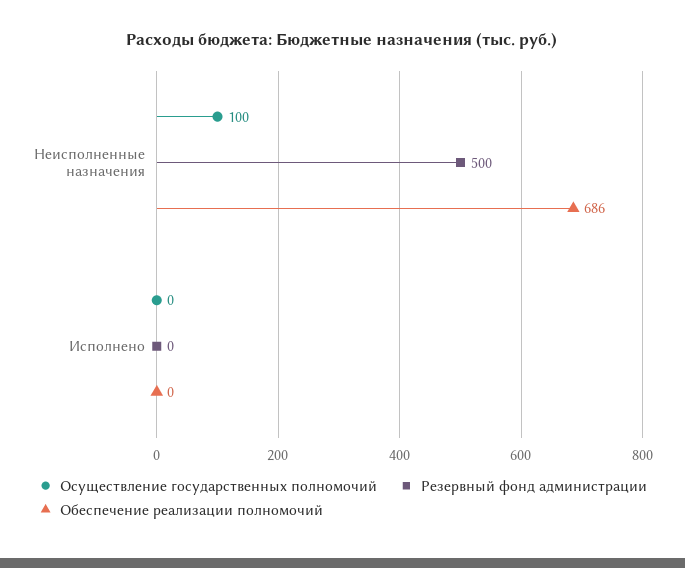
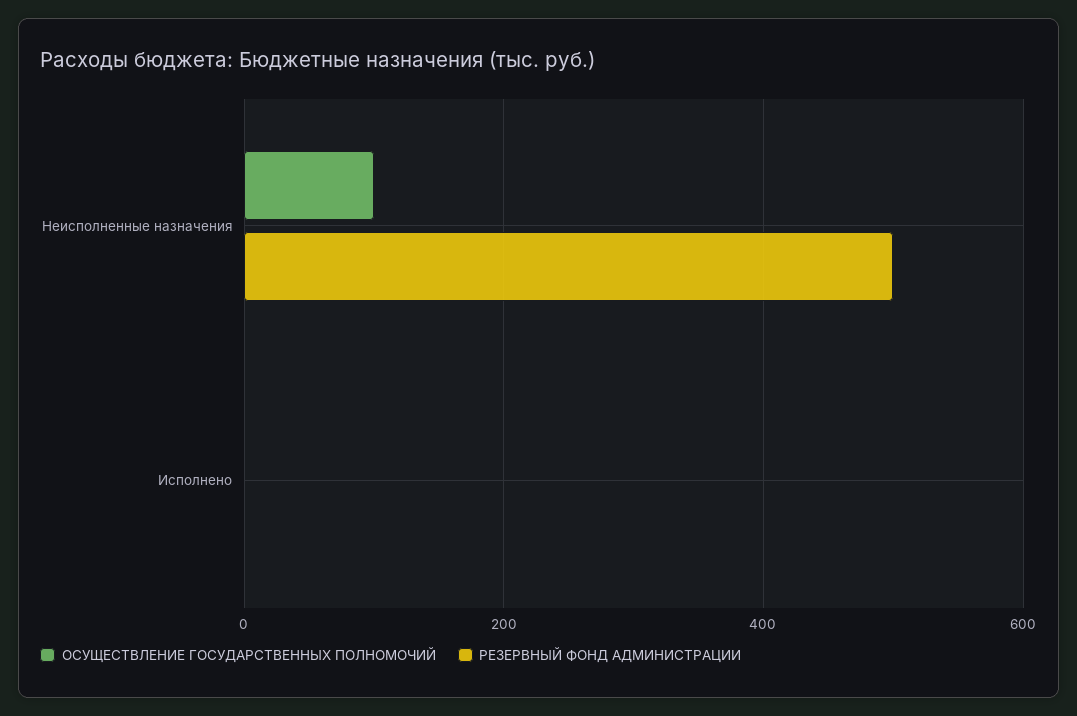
Обеспечение реализации полномочий, Неисполненные назначения: 686 -> none
Обеспечение реализации полномочий, Исполнено: 0 -> none

